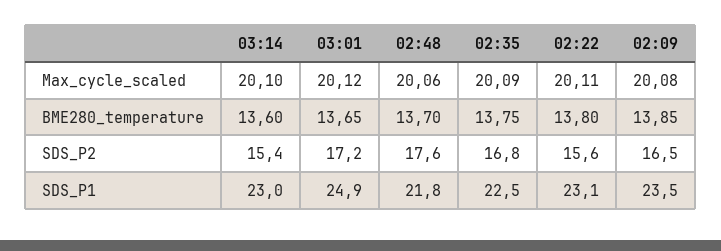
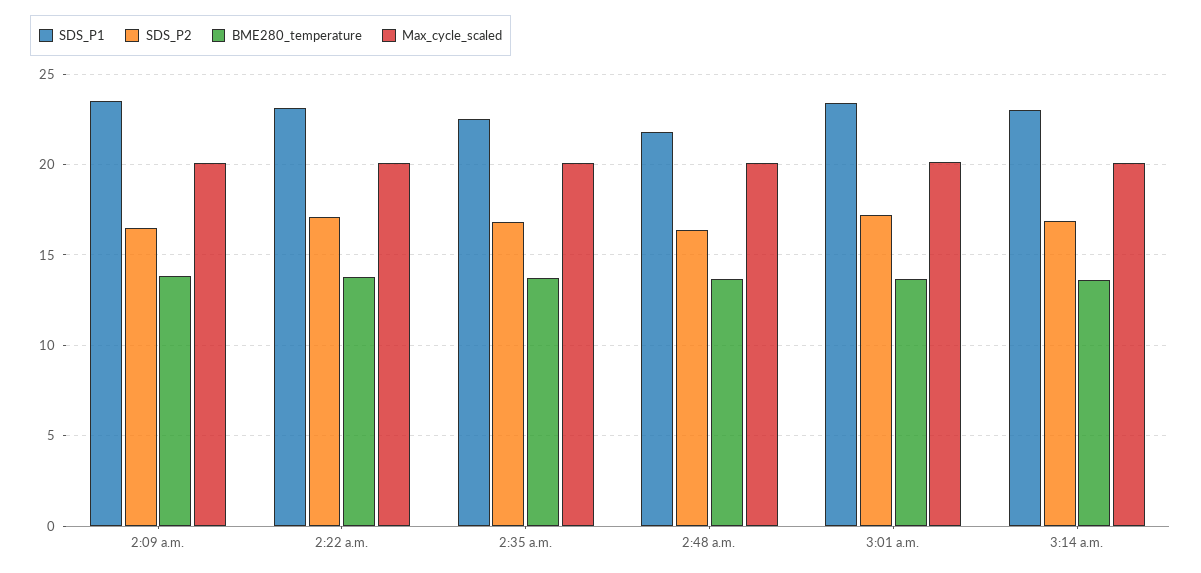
SDS_P2, 03:14: 15.4 -> 17
SDS_P2, 02:48: 17.6 -> 16.5
SDS_P2, 02:22: 15.6 -> 17
SDS_P1, 03:01: 24.9 -> 23.5

